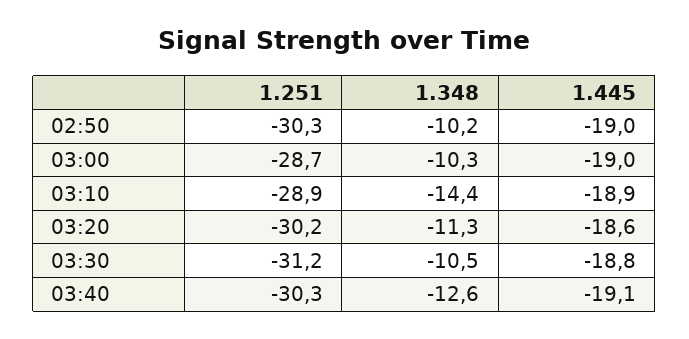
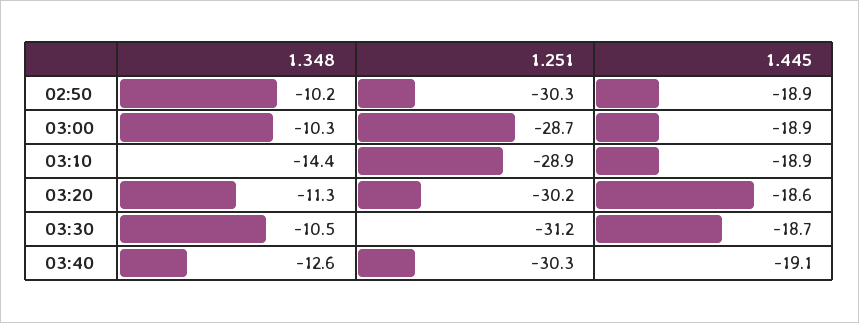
1.445, 02:50: -19 -> -18.9
1.445, 03:00: -19 -> -18.9
1.445, 03:30: -18.8 -> -18.7

